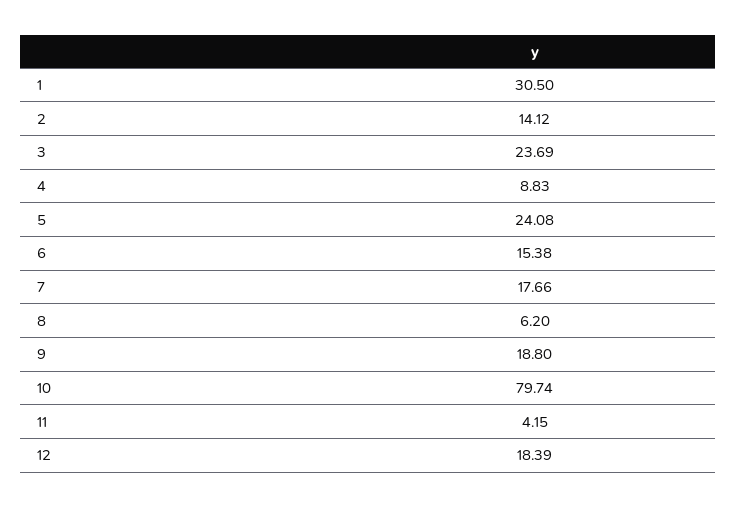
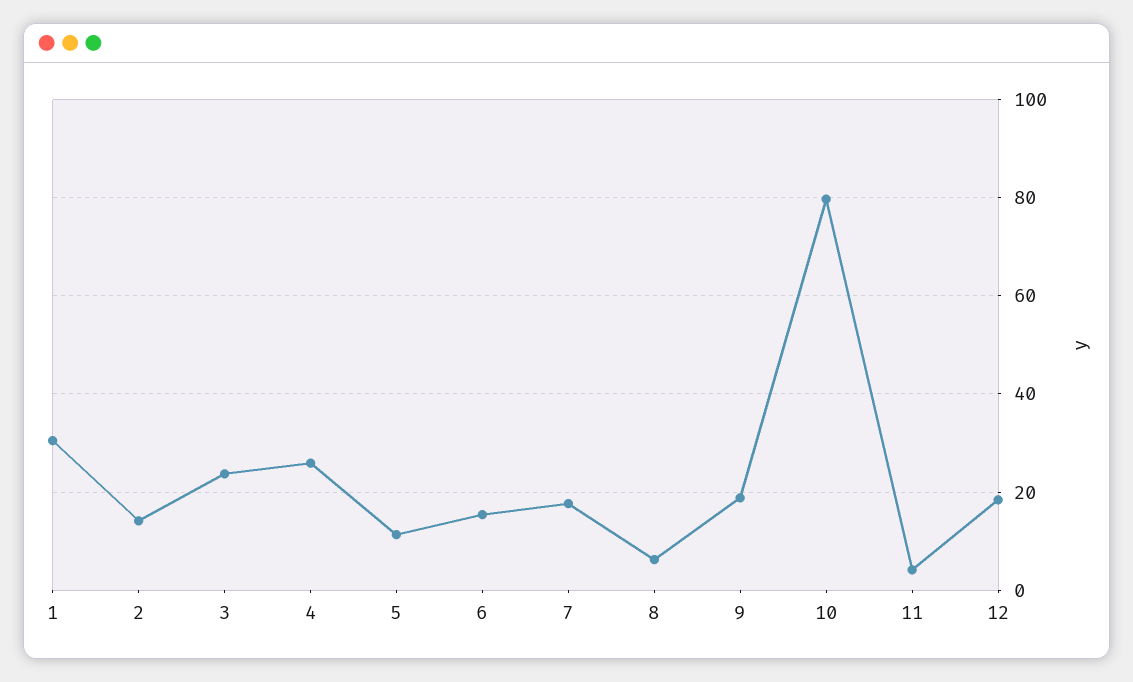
4: 8.83 -> 26
5: 24.08 -> 12

